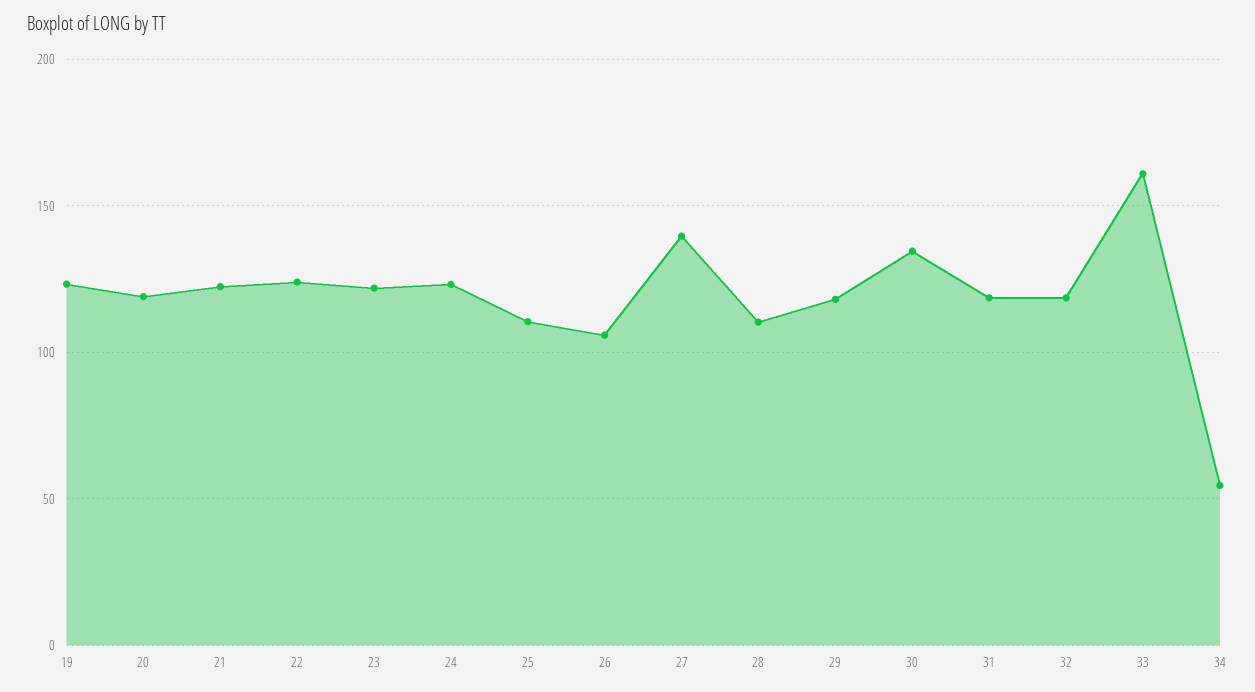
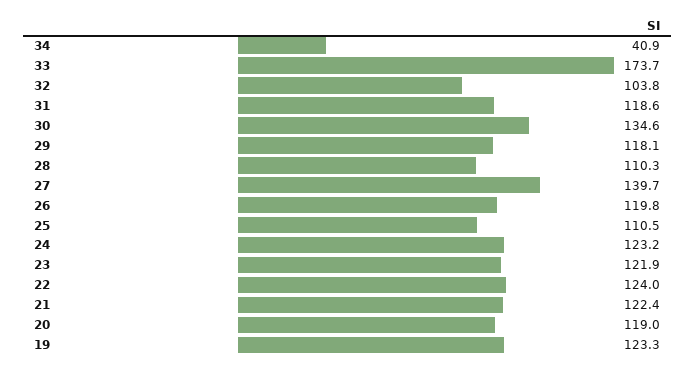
26: 105 -> 119.8
32: 120 -> 103.8
33: 160 -> 173.7
34: 55 -> 40.9

